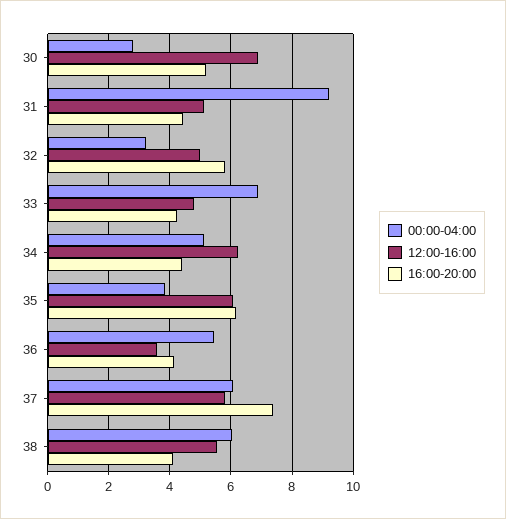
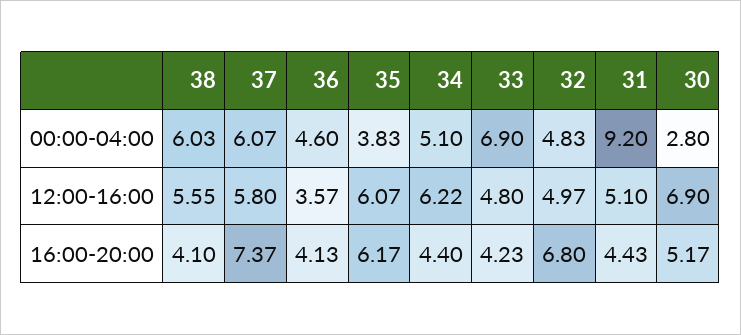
00:00-04:00, 32: 3.2 -> 4.83
16:00-20:00, 32: 5.8 -> 6.8
00:00-04:00, 36: 5.4 -> 4.6

